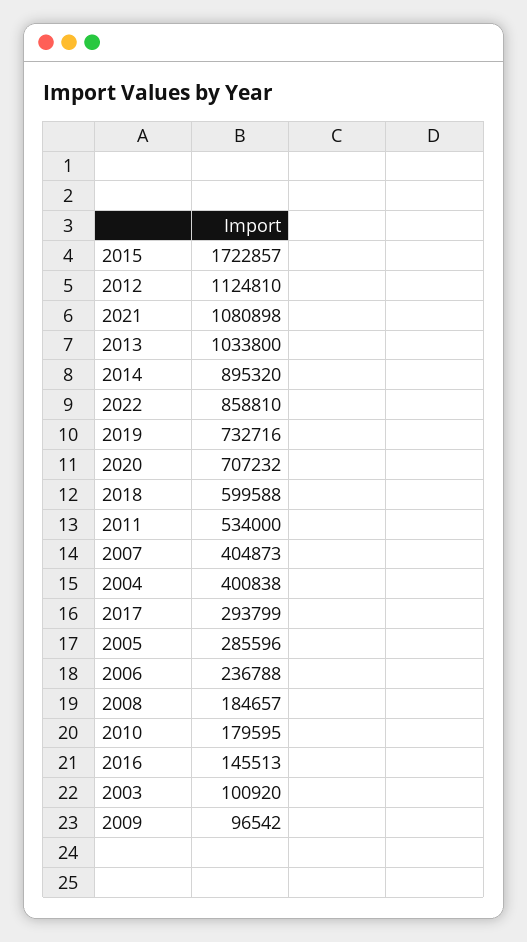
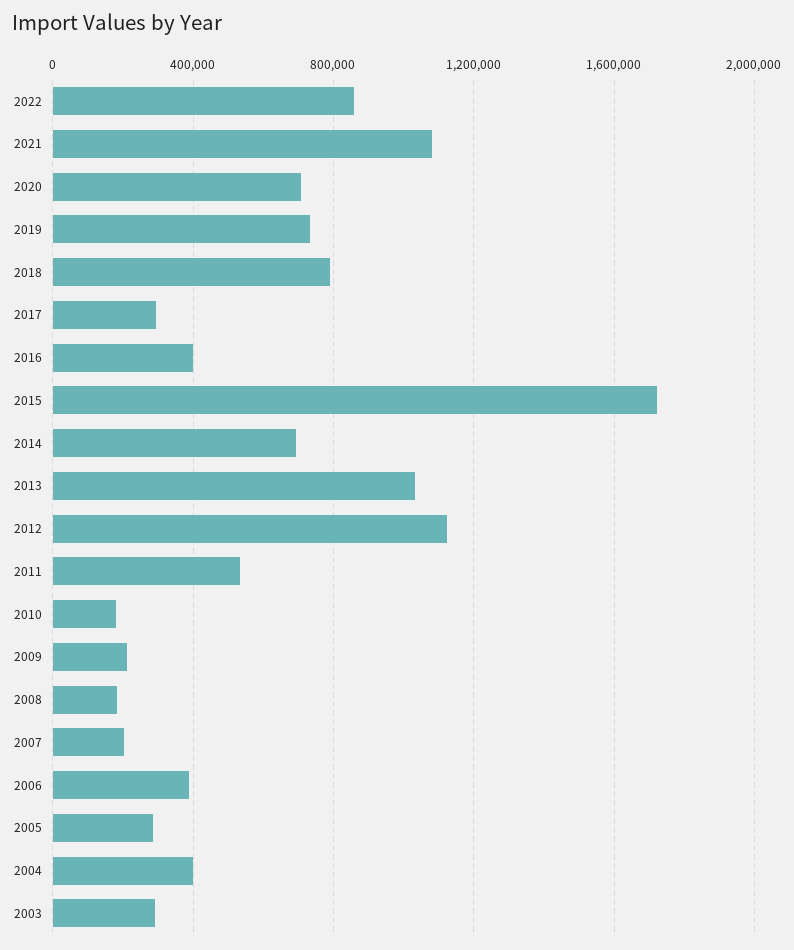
2014: 895320 -> 700000
2018: 599588 -> 800000
2007: 404873 -> 200000
2006: 236788 -> 400000
2016: 145513 -> 400000
2003: 100920 -> 300000
2009: 96542 -> 200000

